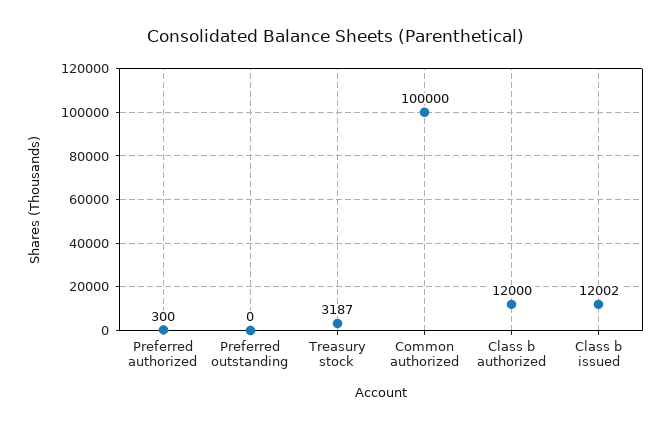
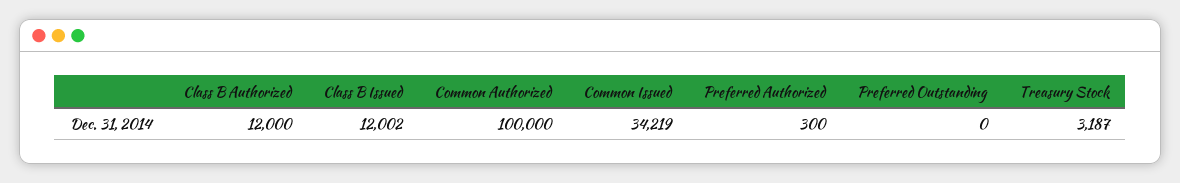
Common Issued: none -> 34219

